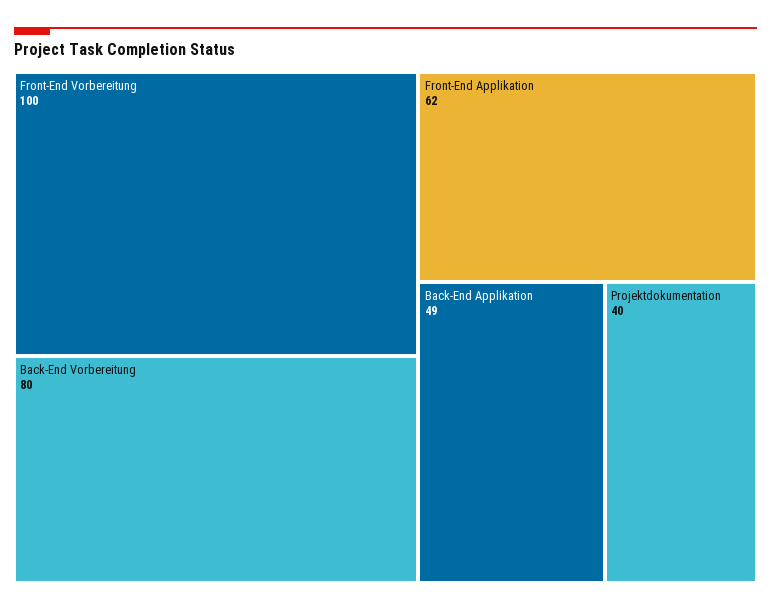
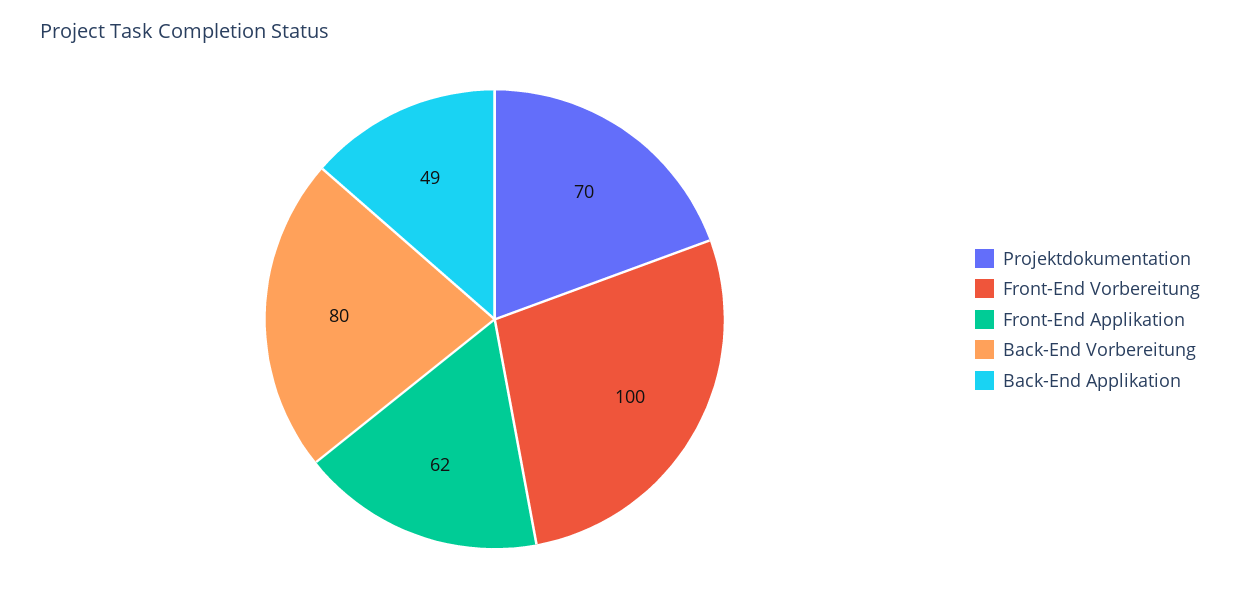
Projektdokumentation: 40 -> 70

